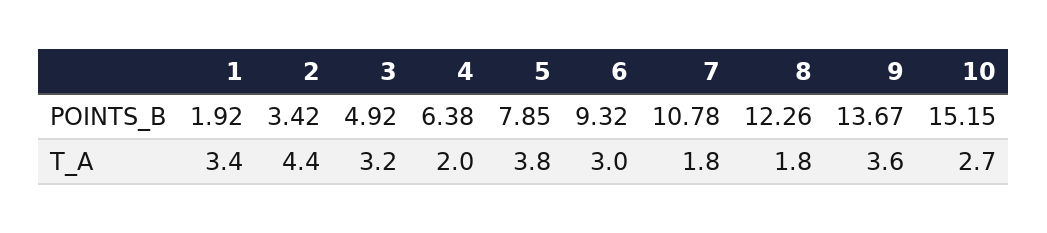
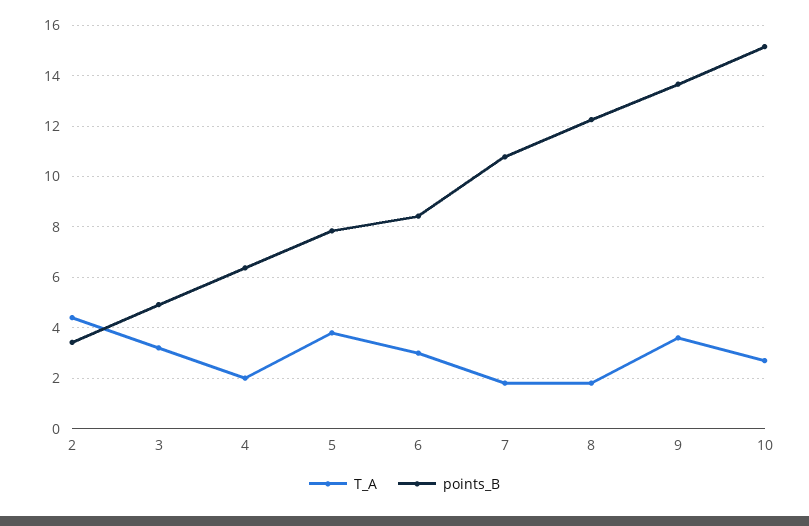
POINTS_B, 1: 1.92 -> none
POINTS_B, 6: 9.32 -> 8.5
T_A, 1: 3.4 -> none

